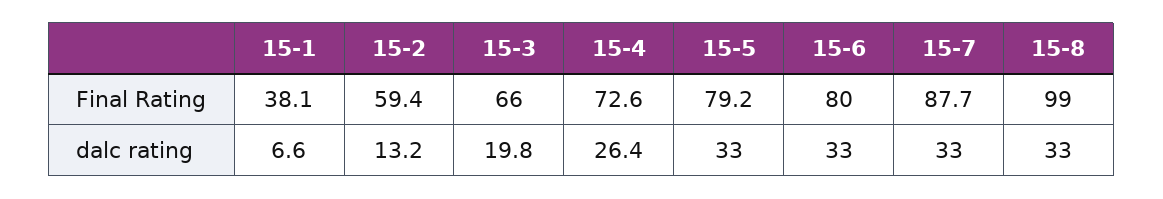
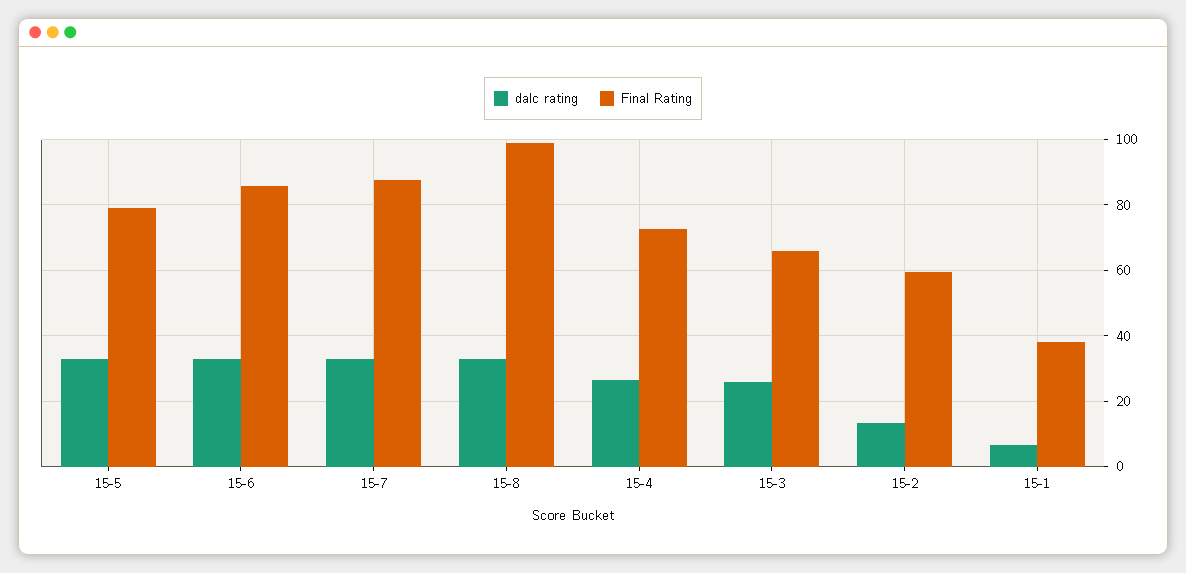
Final Rating, 15-6: 80 -> 86
dalc rating, 15-3: 19.8 -> 26

